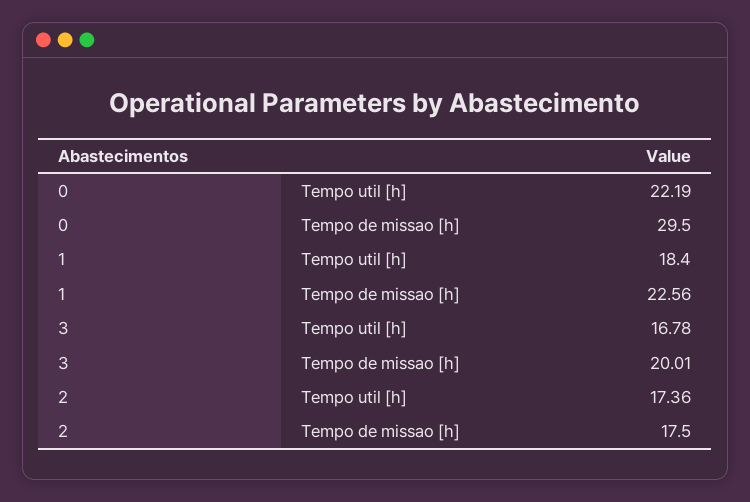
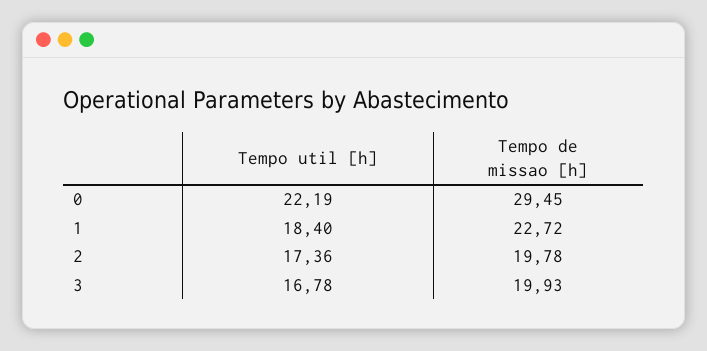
0, Tempo de missao [h]: 29.5 -> 29.45
1, Tempo de missao [h]: 22.56 -> 22.72
3, Tempo de missao [h]: 20.01 -> 19.93
2, Tempo de missao [h]: 17.5 -> 19.78

